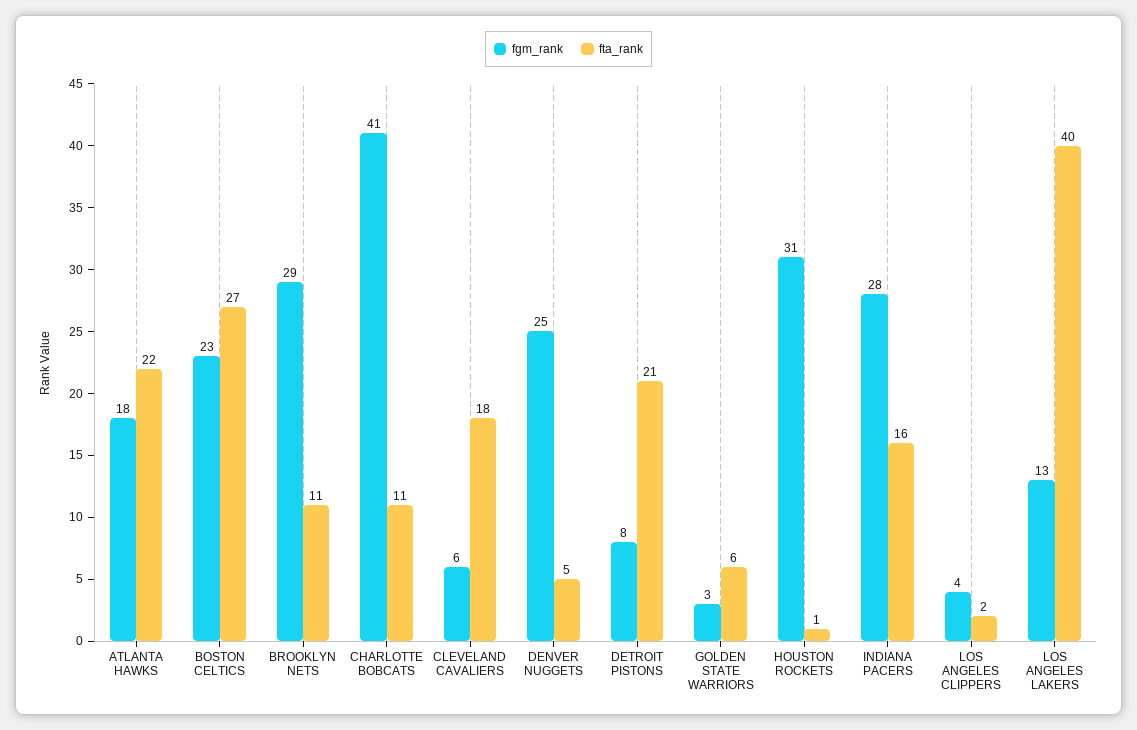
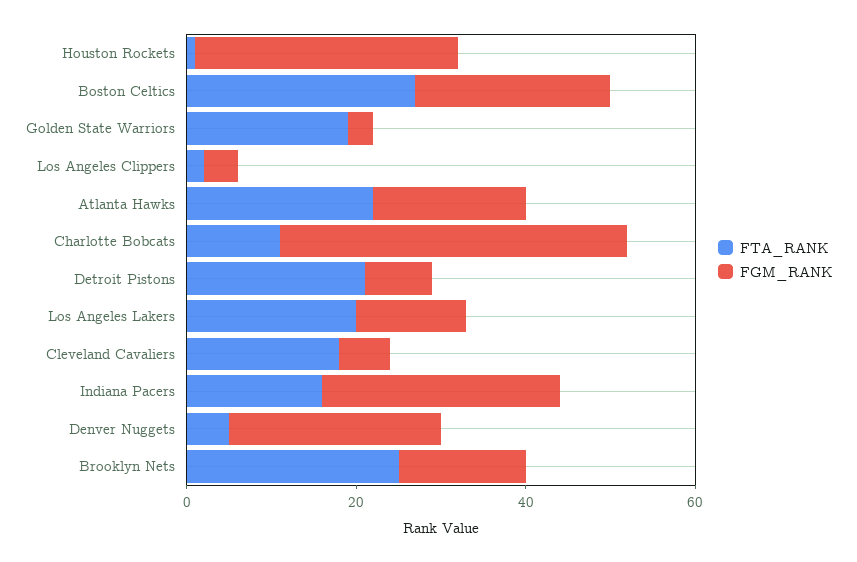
fgm_rank, BROOKLYN NETS: 29 -> 15
fta_rank, BROOKLYN NETS: 11 -> 25
fta_rank, GOLDEN STATE WARRIORS: 6 -> 20
fta_rank, LOS ANGELES LAKERS: 40 -> 20

